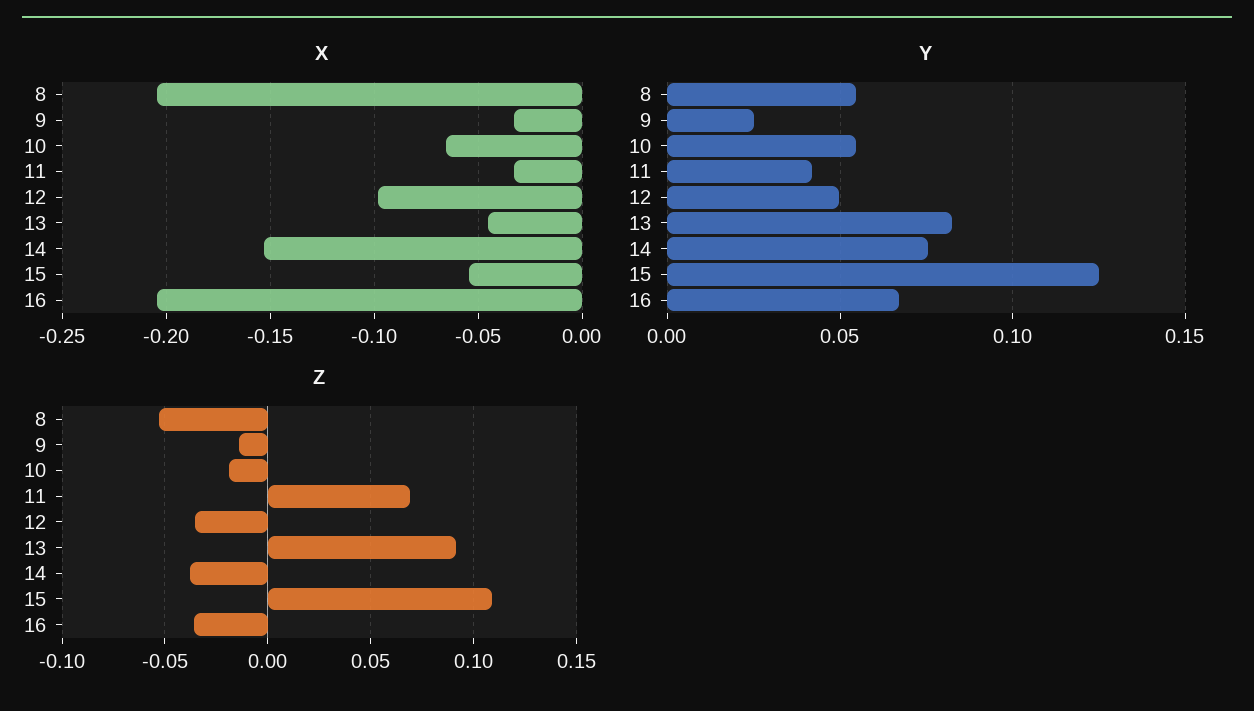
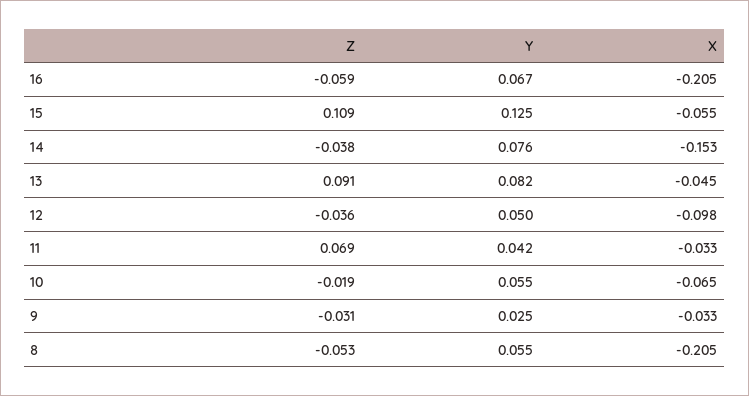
Z, 9: -0.015 -> -0.031
Z, 16: -0.035 -> -0.059

